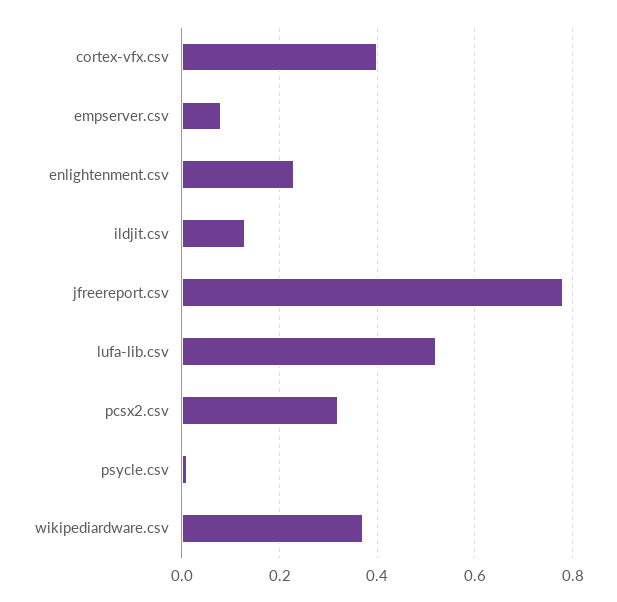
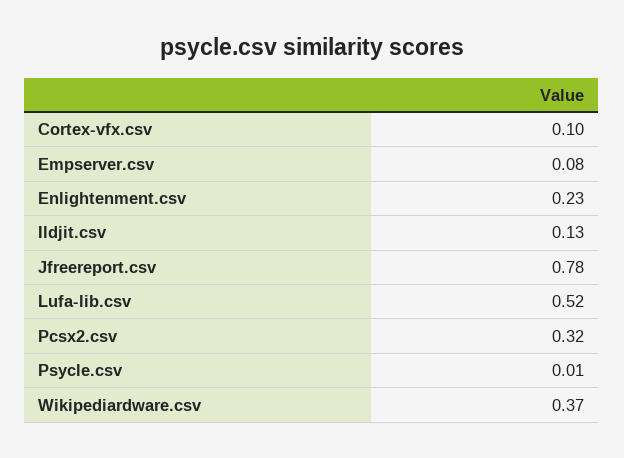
cortex-vfx.csv: 0.4 -> 0.1

